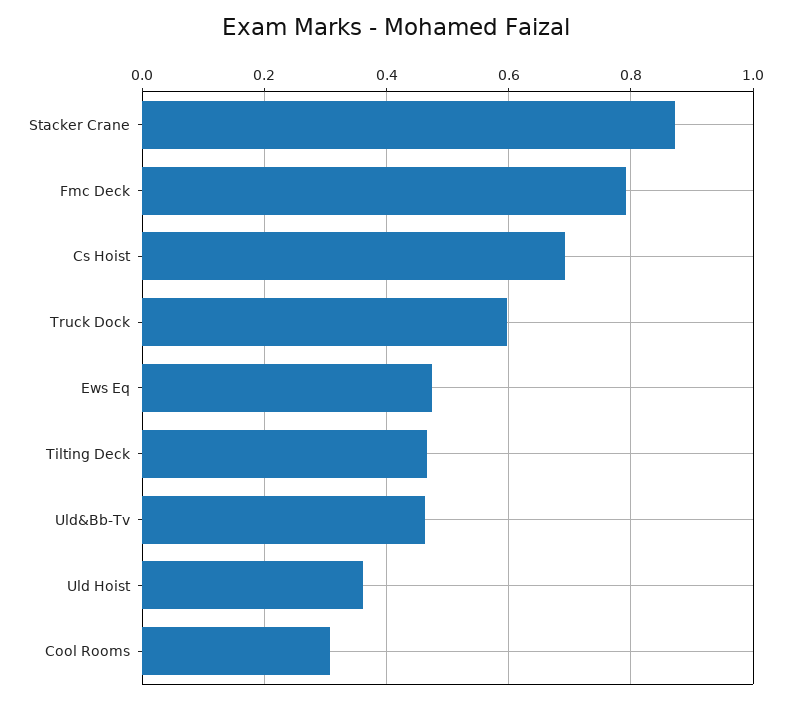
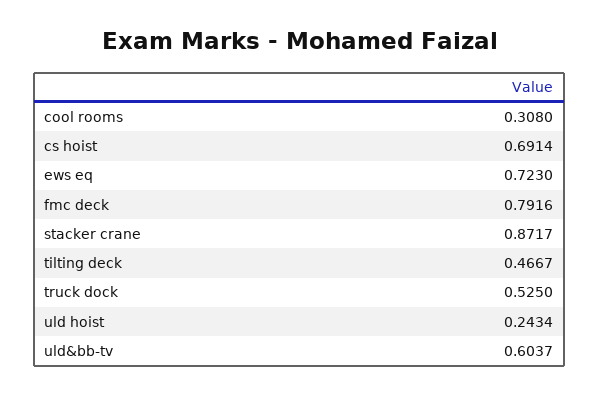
Truck Dock: 0.6 -> 0.525
Ews Eq: 0.48 -> 0.723
Uld&Bb-Tv: 0.46 -> 0.6037
Uld Hoist: 0.36 -> 0.2434

